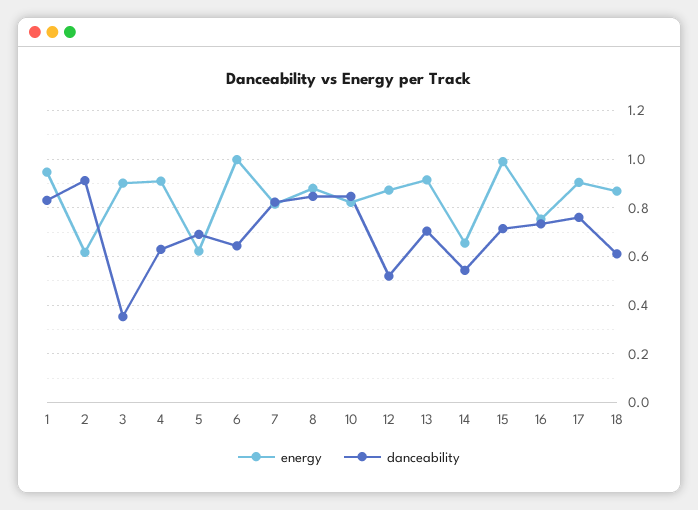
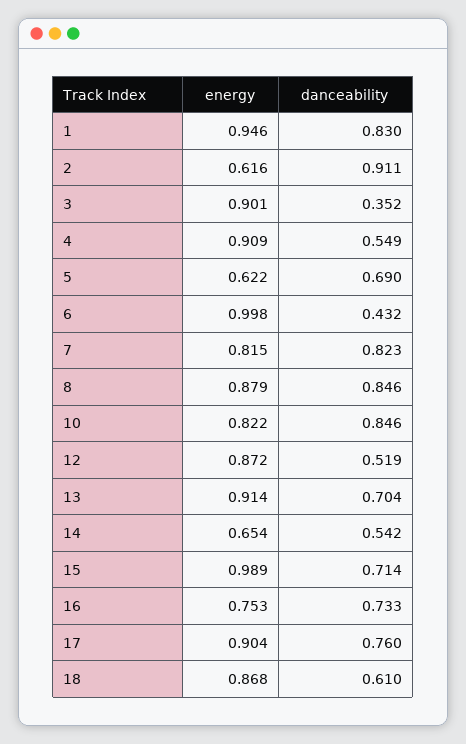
danceability, 4: 0.625 -> 0.549
danceability, 6: 0.65 -> 0.432

